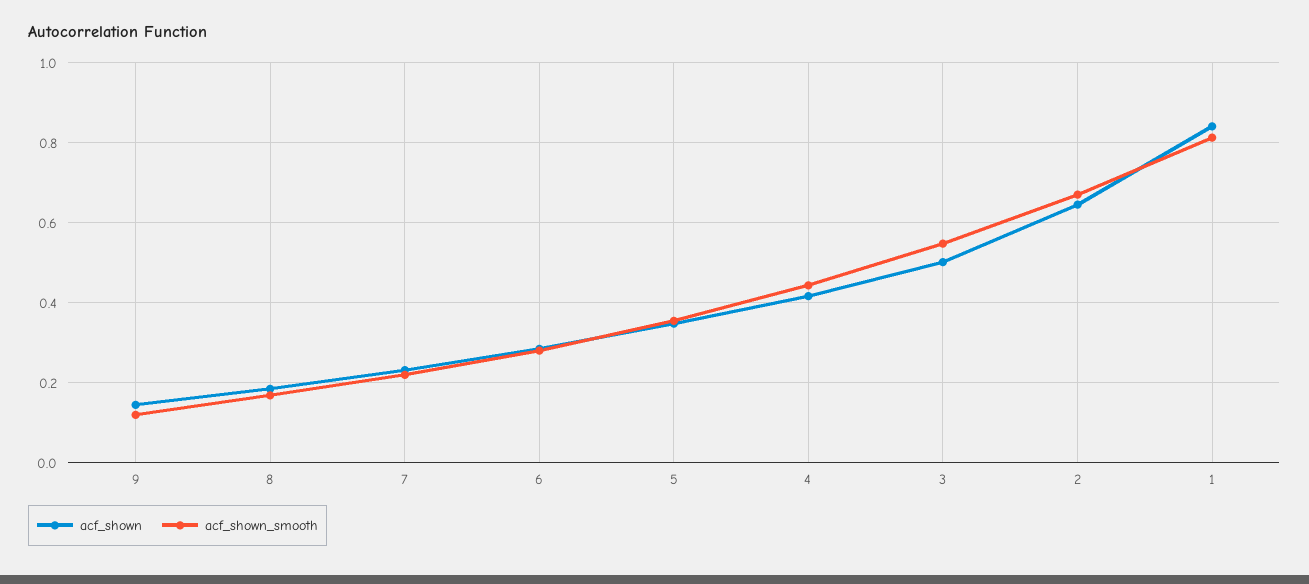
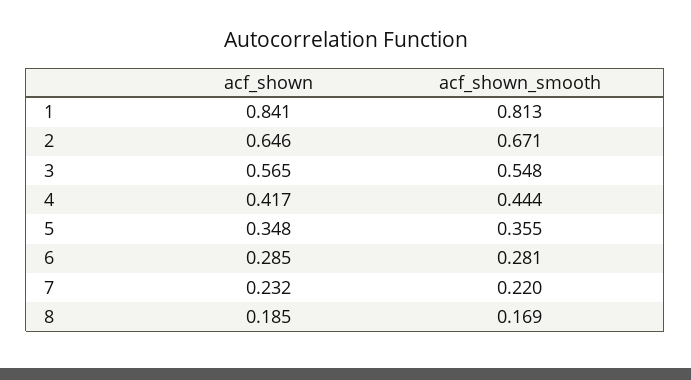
acf_shown, 9: 0.14 -> none
acf_shown_smooth, 9: 0.12 -> none
acf_shown, 3: 0.5 -> 0.565

